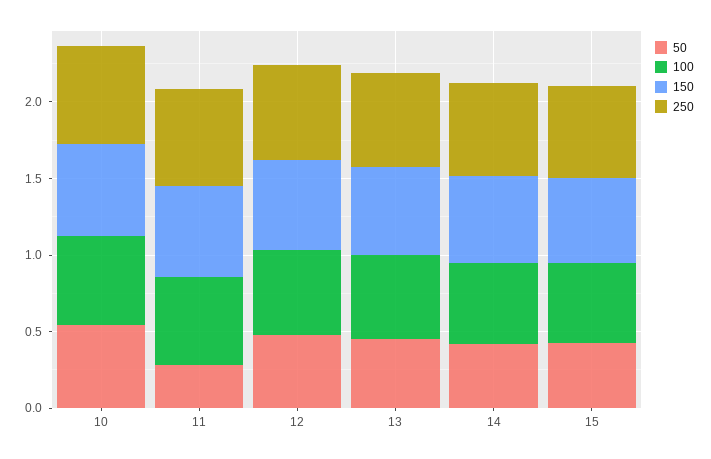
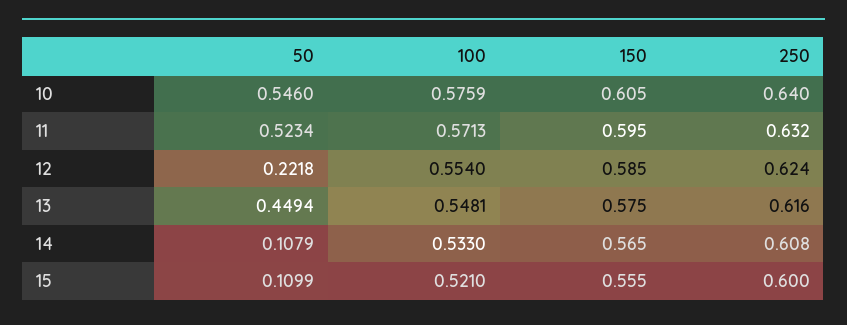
50, 11: 0.3 -> 0.5234
50, 12: 0.5 -> 0.2218
50, 14: 0.4 -> 0.1079
50, 15: 0.4 -> 0.1099

